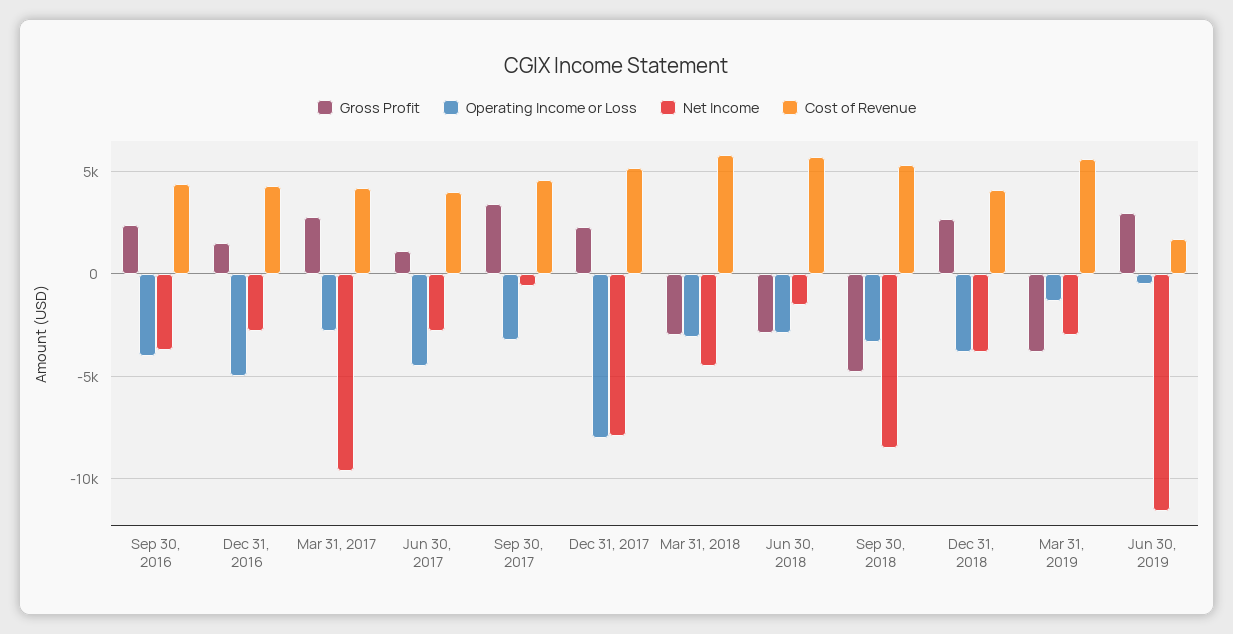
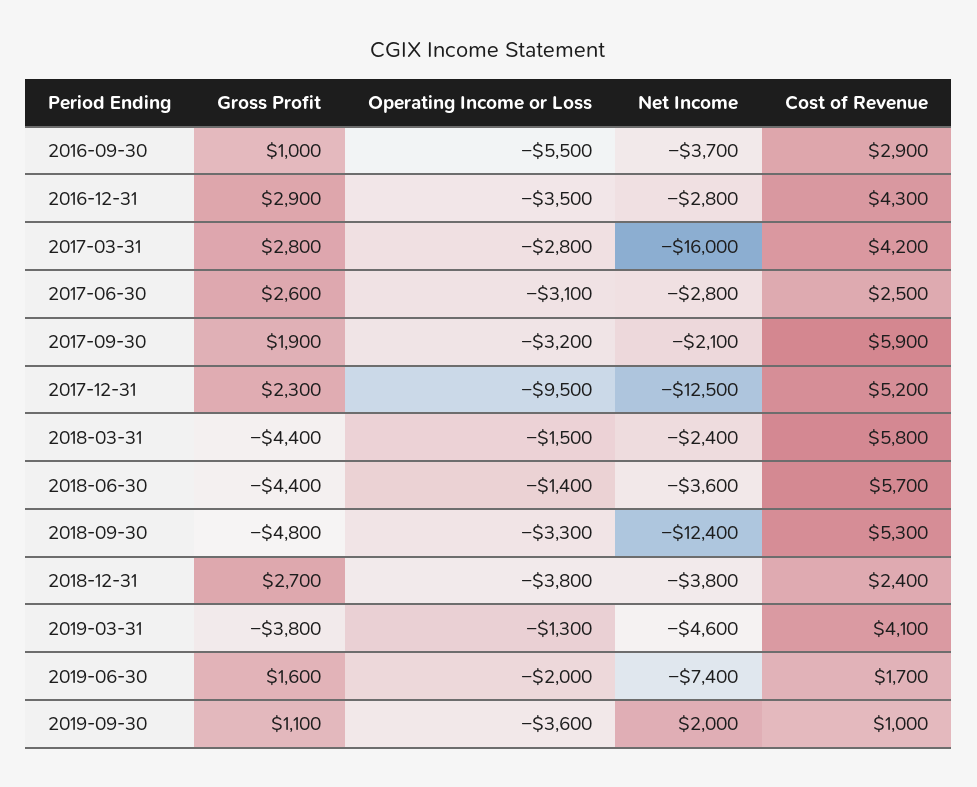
Gross Profit, Sep 30, 2016: 2500 -> 1000
Operating Income or Loss, Sep 30, 2016: -4000 -> -5500
Cost of Revenue, Sep 30, 2016: 4500 -> 2900
Gross Profit, Dec 31, 2016: 1500 -> 2900
Operating Income or Loss, Dec 31, 2016: -5000 -> -3500
Net Income, Mar 31, 2017: -9500 -> -16000
Gross Profit, Jun 30, 2017: 1000 -> 2600
Operating Income or Loss, Jun 30, 2017: -4500 -> -3100
Cost of Revenue, Jun 30, 2017: 4000 -> 2500
Gross Profit, Sep 30, 2017: 3500 -> 1900
Net Income, Sep 30, 2017: -500 -> -2100
Cost of Revenue, Sep 30, 2017: 4500 -> 5900
Operating Income or Loss, Dec 31, 2017: -8000 -> -9500
Net Income, Dec 31, 2017: -8000 -> -12500
Gross Profit, Mar 31, 2018: -3000 -> -4400
Operating Income or Loss, Mar 31, 2018: -3000 -> -1500
Net Income, Mar 31, 2018: -4500 -> -2400
Gross Profit, Jun 30, 2018: -3000 -> -4400
Operating Income or Loss, Jun 30, 2018: -3000 -> -1400
Net Income, Jun 30, 2018: -1500 -> -3600
Net Income, Sep 30, 2018: -8500 -> -12400
Cost of Revenue, Dec 31, 2018: 4000 -> 2400
Net Income, Mar 31, 2019: -3000 -> -4600
Cost of Revenue, Mar 31, 2019: 5500 -> 4100
Gross Profit, Jun 30, 2019: 3000 -> 1600
Operating Income or Loss, Jun 30, 2019: -500 -> -2000
Net Income, Jun 30, 2019: -11500 -> -7400
Gross Profit, 2019-09-30: none -> 1100
Operating Income or Loss, 2019-09-30: none -> -3600
Net Income, 2019-09-30: none -> 2000
Cost of Revenue, 2019-09-30: none -> 1000

